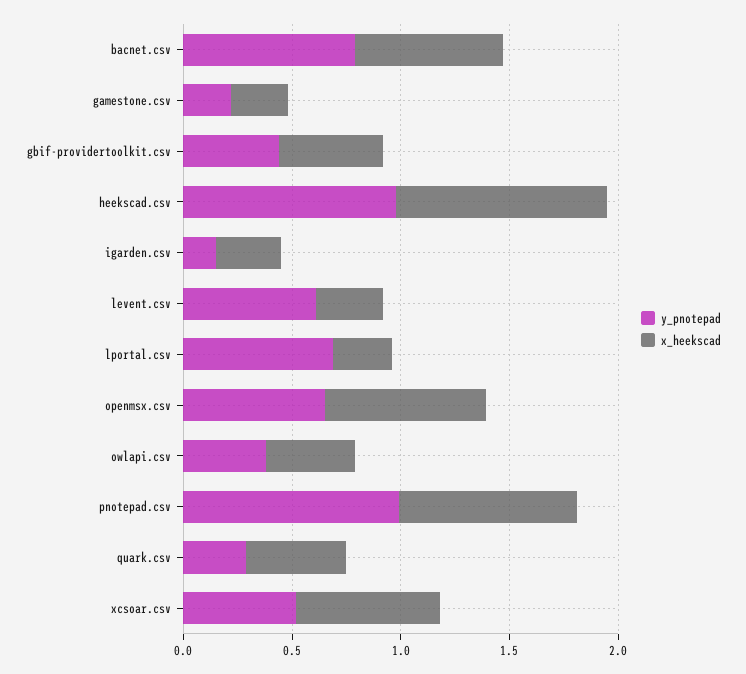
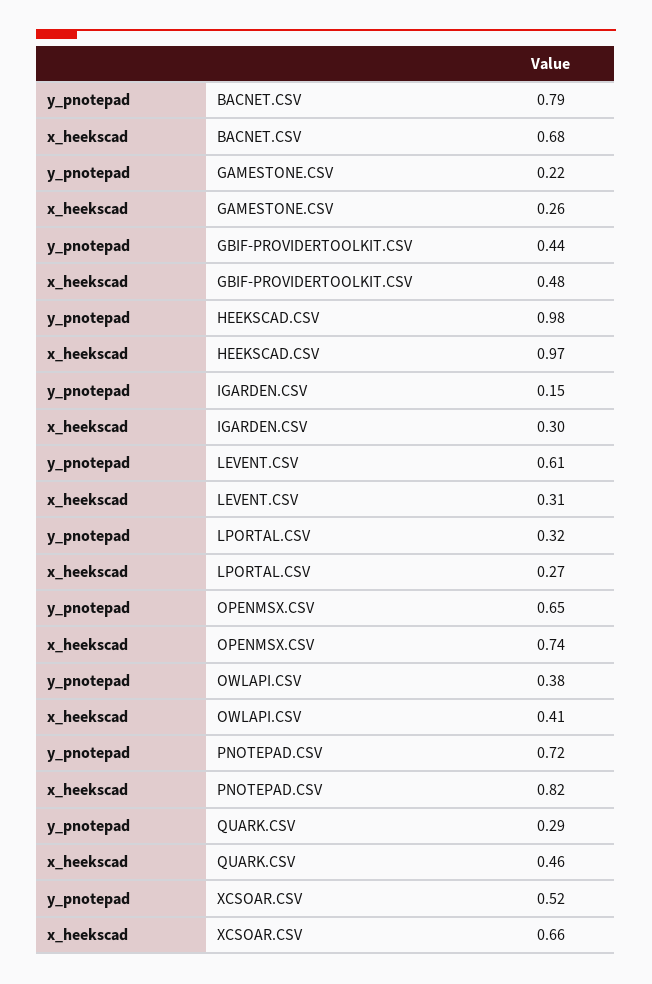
y_pnotepad, lportal.csv: 0.7 -> 0.32
y_pnotepad, pnotepad.csv: 1 -> 0.72

